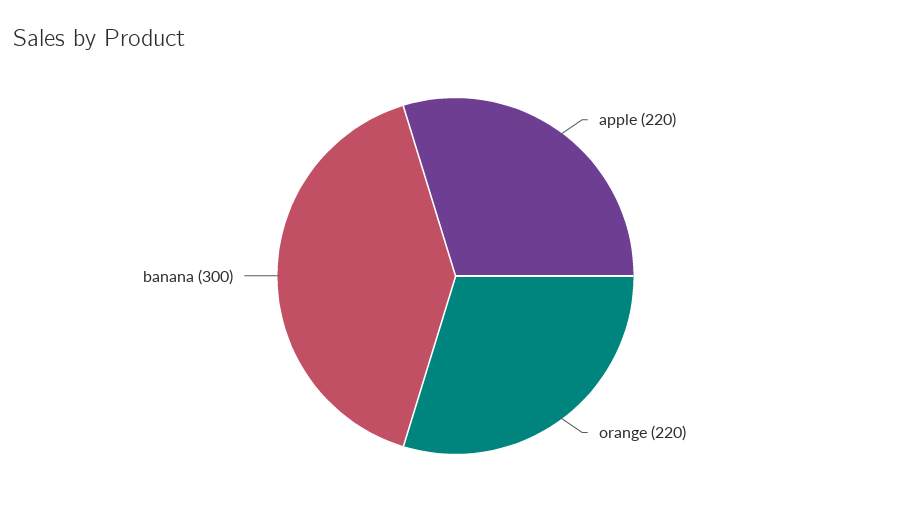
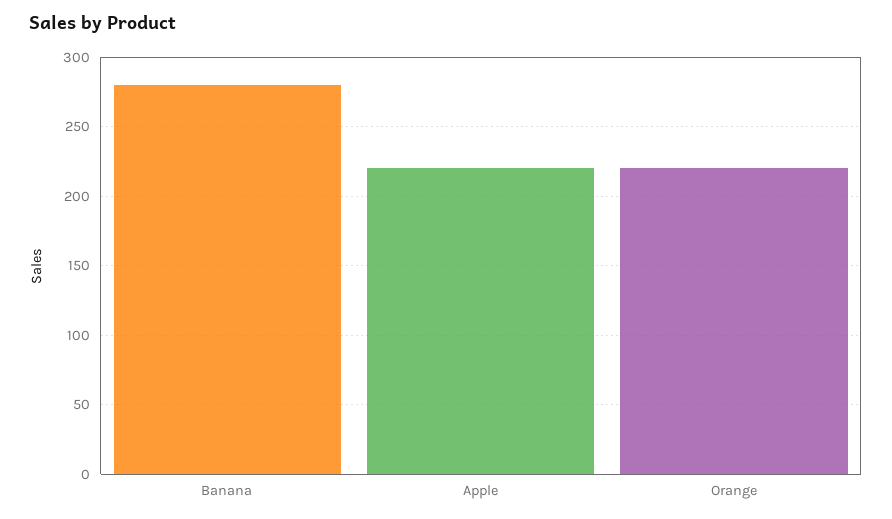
banana: 300 -> 280

